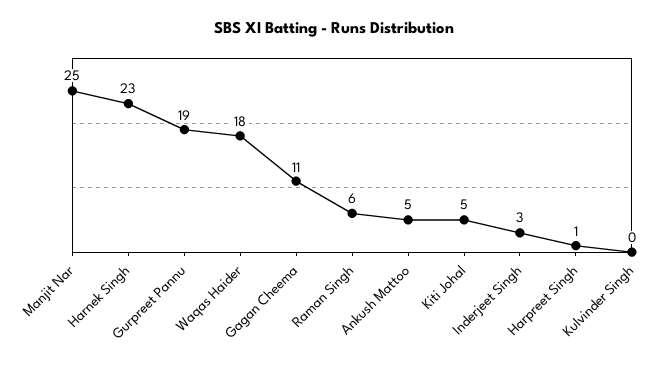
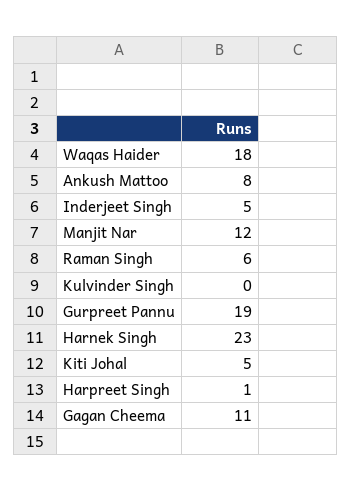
Manjit Nar: 25 -> 12
Ankush Mattoo: 5 -> 8
Inderjeet Singh: 3 -> 5

